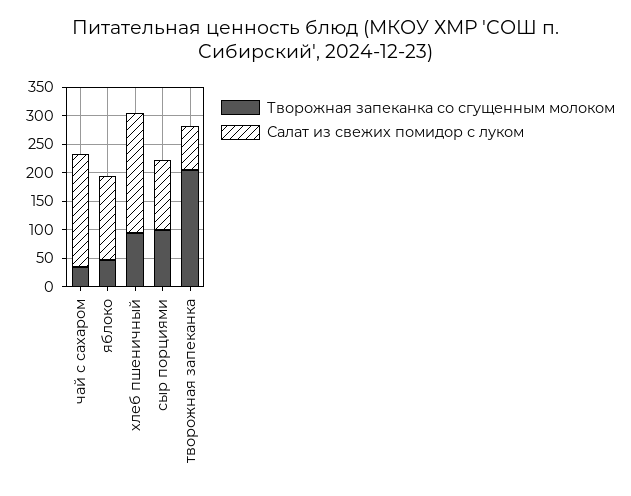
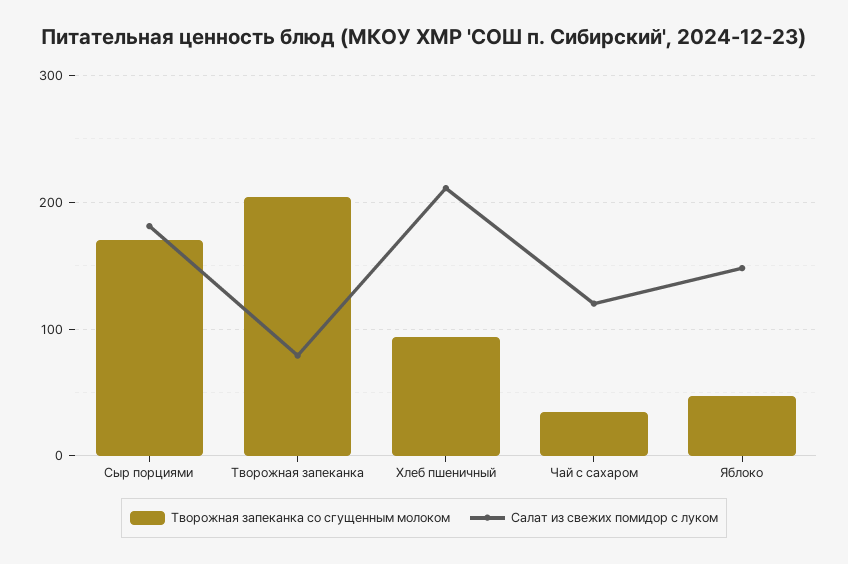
Салат из свежих помидор с луком, чай с сахаром: 200 -> 120
Творожная запеканка со сгущенным молоком, сыр порциями: 100 -> 170
Салат из свежих помидор с луком, сыр порциями: 125 -> 180

